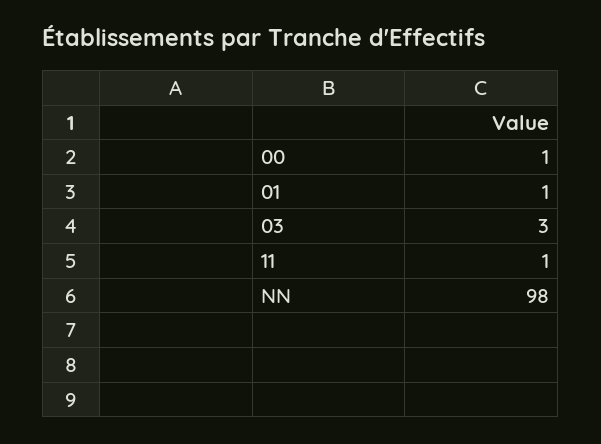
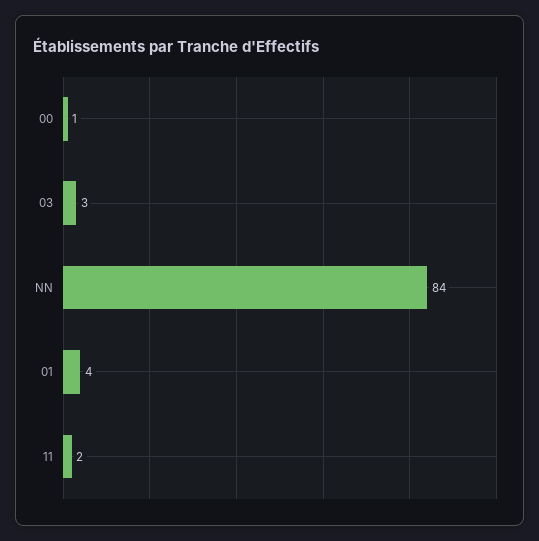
01: 1 -> 4
11: 1 -> 2
NN: 98 -> 84

